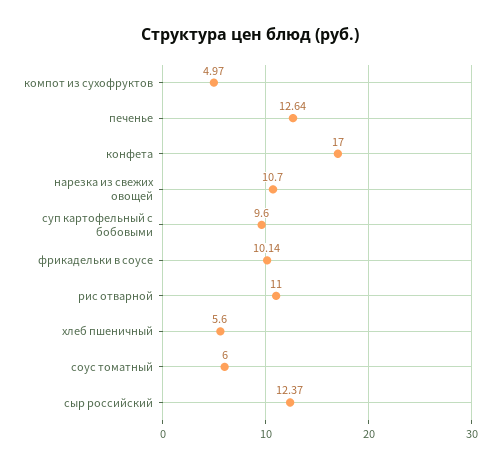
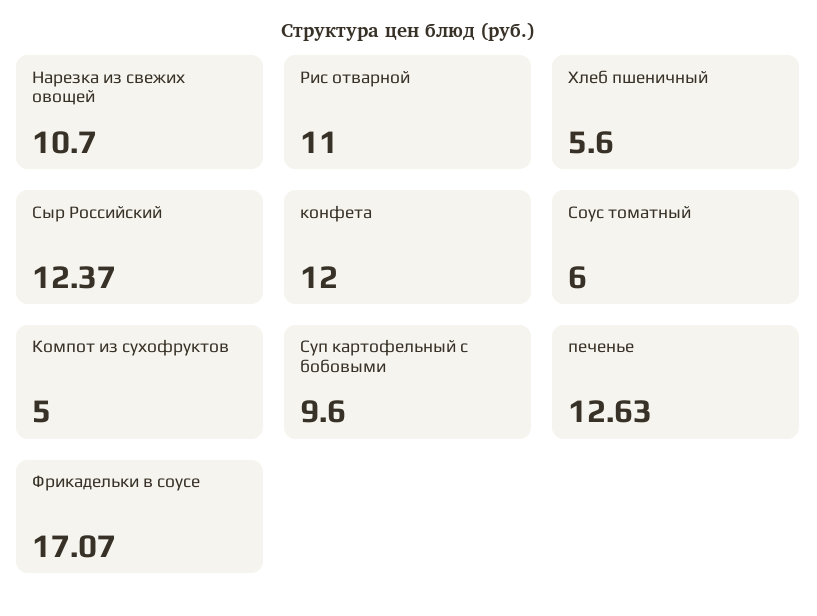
компот из сухофруктов: 4.97 -> 5
печенье: 12.64 -> 12.63
конфета: 17 -> 12
фрикадельки в соусе: 10.14 -> 17.07

